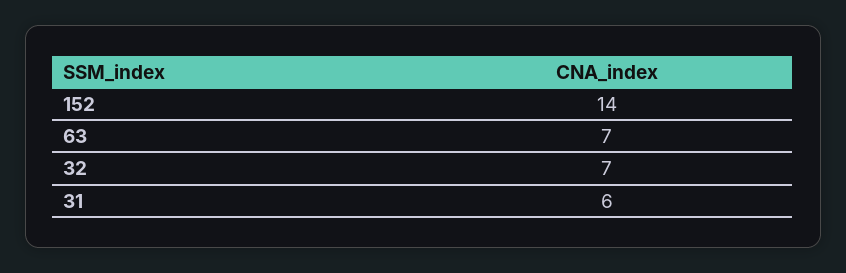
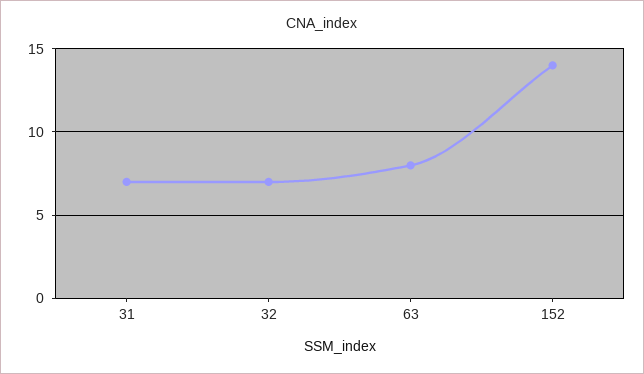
63: 7 -> 8
31: 6 -> 7

